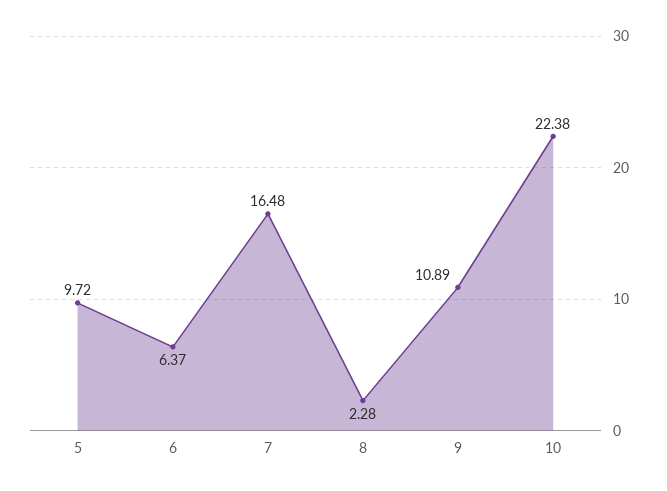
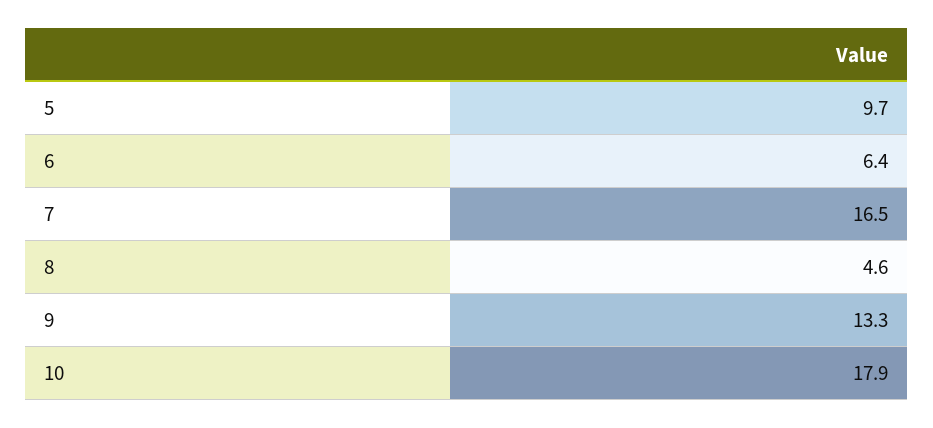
8: 2.28 -> 4.6
9: 10.89 -> 13.3
10: 22.38 -> 17.9

